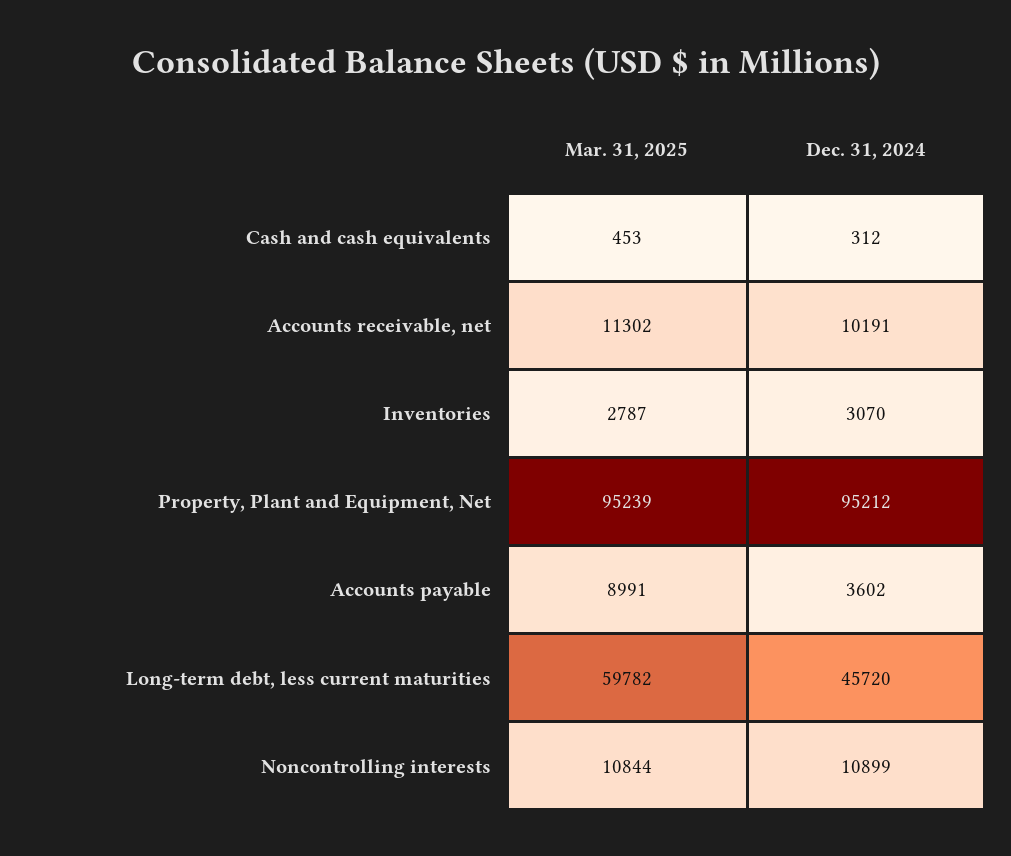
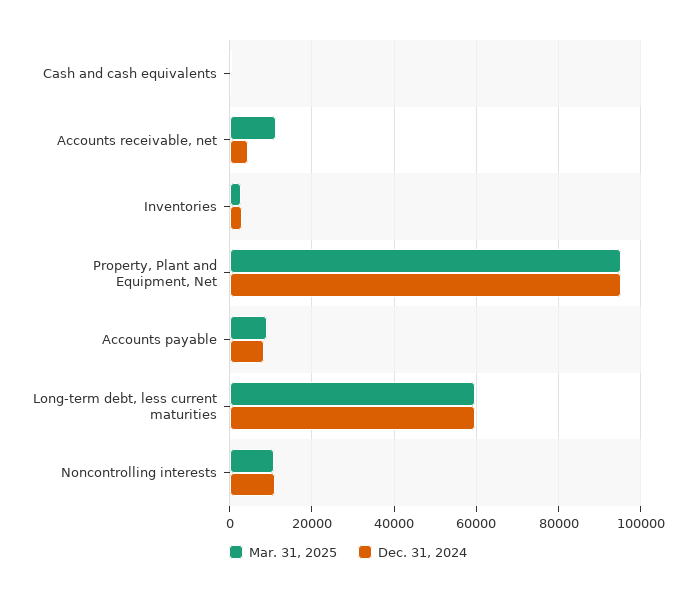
Dec. 31, 2024, Accounts receivable, net: 10191 -> 4000
Dec. 31, 2024, Accounts payable: 3602 -> 8000
Dec. 31, 2024, Long-term debt, less current maturities: 45720 -> 60000

